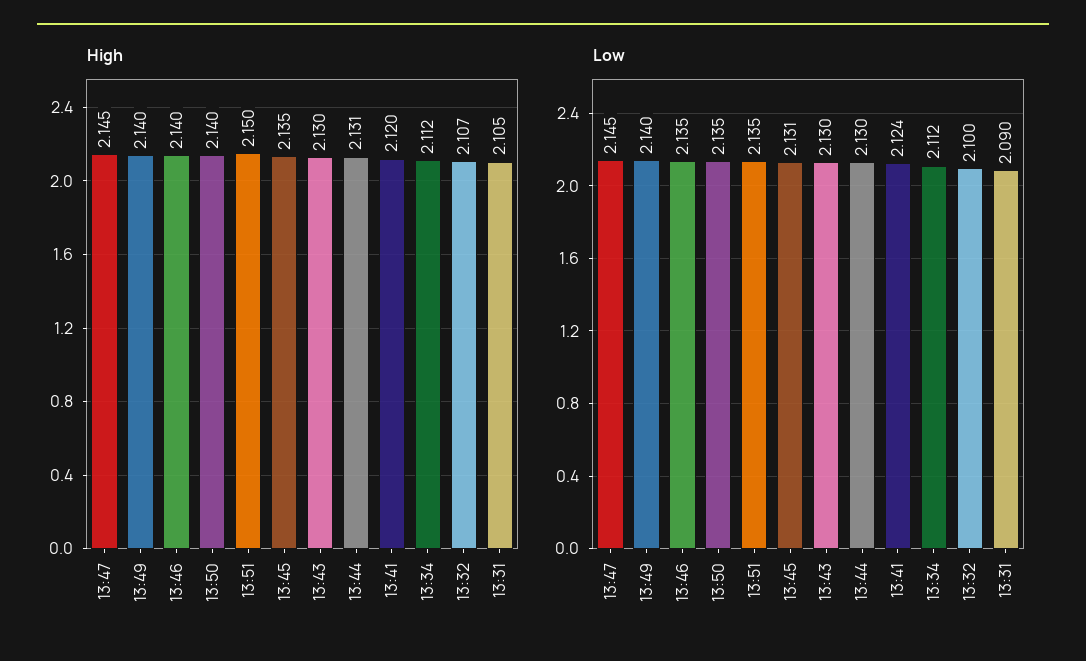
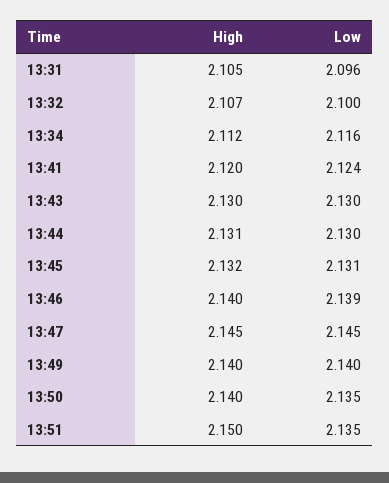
High, 13:45: 2.135 -> 2.132
Low, 13:46: 2.135 -> 2.139
Low, 13:34: 2.112 -> 2.116
Low, 13:31: 2.09 -> 2.096

